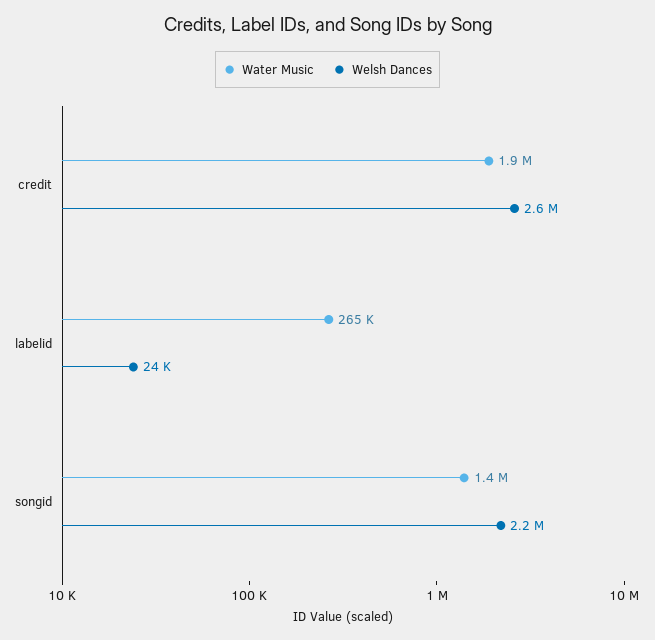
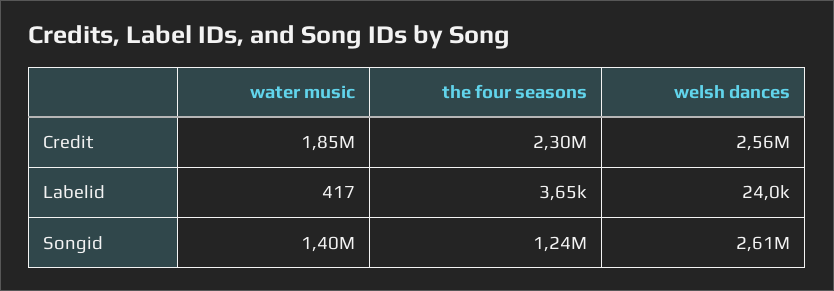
Water Music, labelid: 265000 -> 417
Welsh Dances, songid: 2200000 -> 2610000
the four seasons, credit: none -> 2300000
the four seasons, labelid: none -> 3650
the four seasons, songid: none -> 1240000

